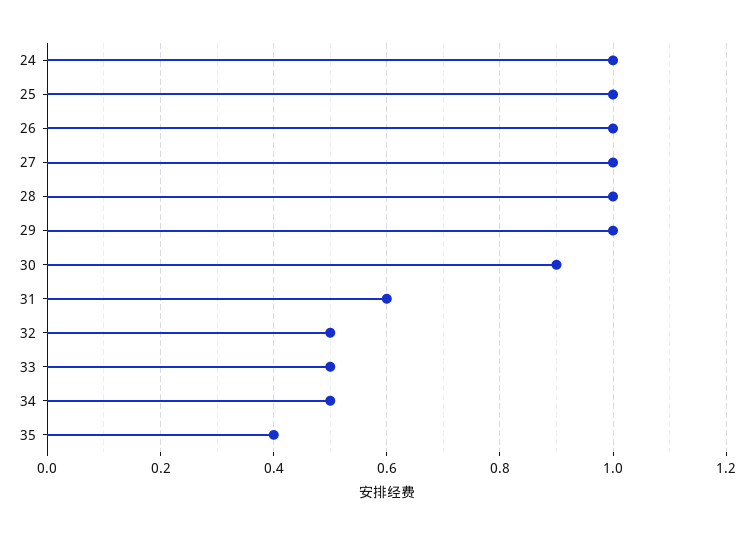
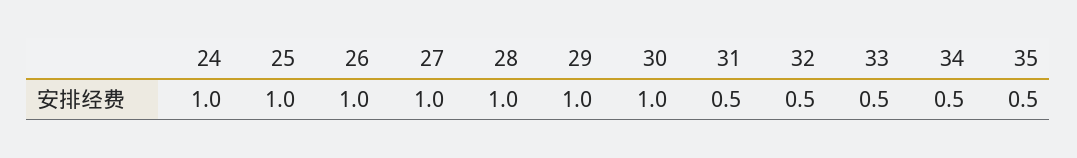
30: 0.9 -> 1
31: 0.6 -> 0.5
35: 0.4 -> 0.5

